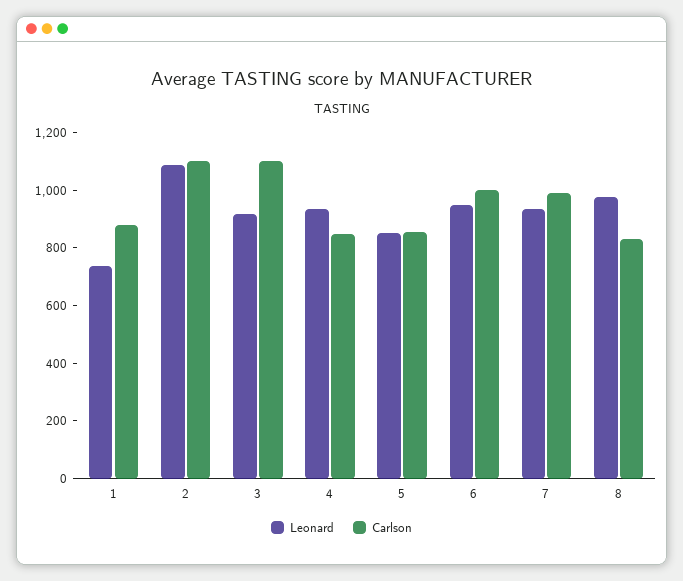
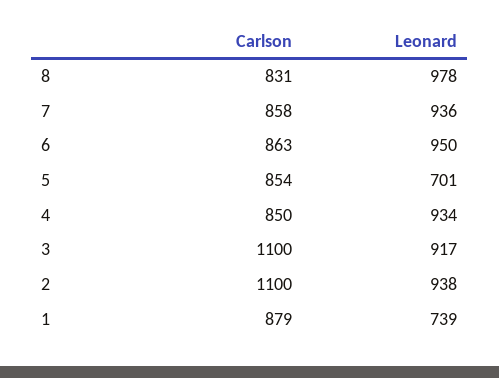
Leonard, 2: 1100 -> 938
Leonard, 5: 850 -> 701
Carlson, 6: 1000 -> 863
Carlson, 7: 1000 -> 858

